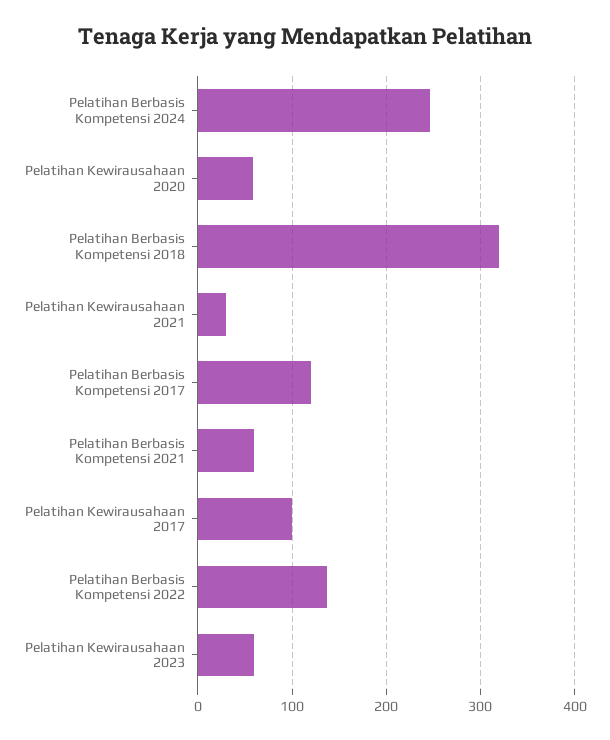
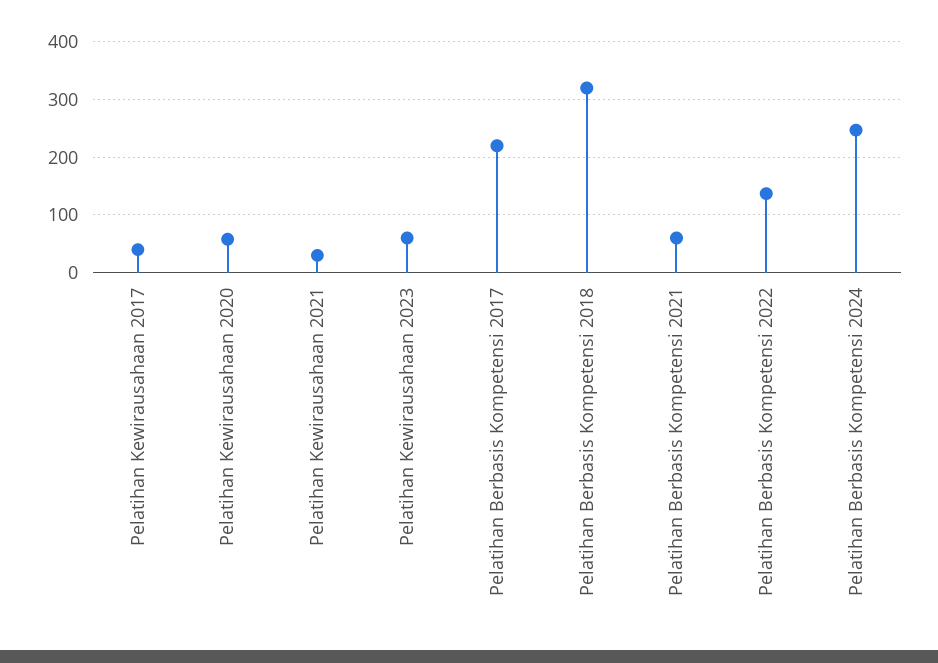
Pelatihan Berbasis Kompetensi 2017: 120 -> 220
Pelatihan Kewirausahaan 2017: 100 -> 40

